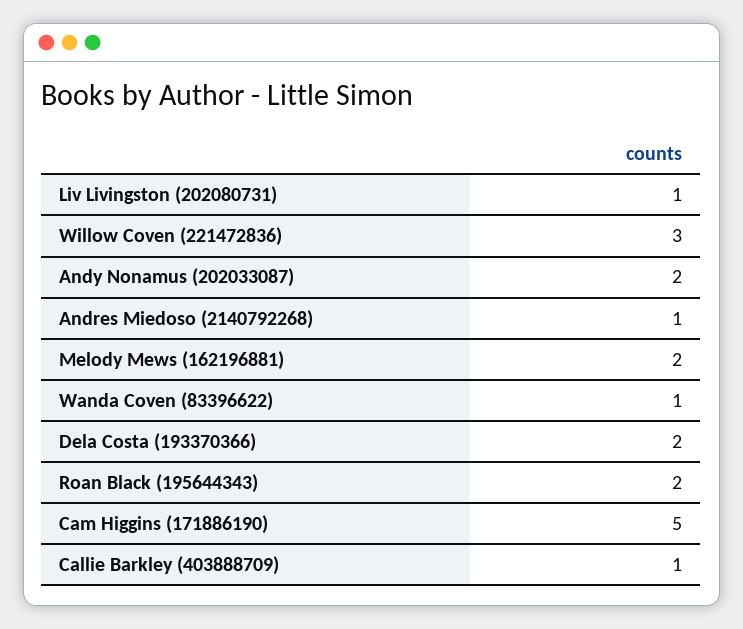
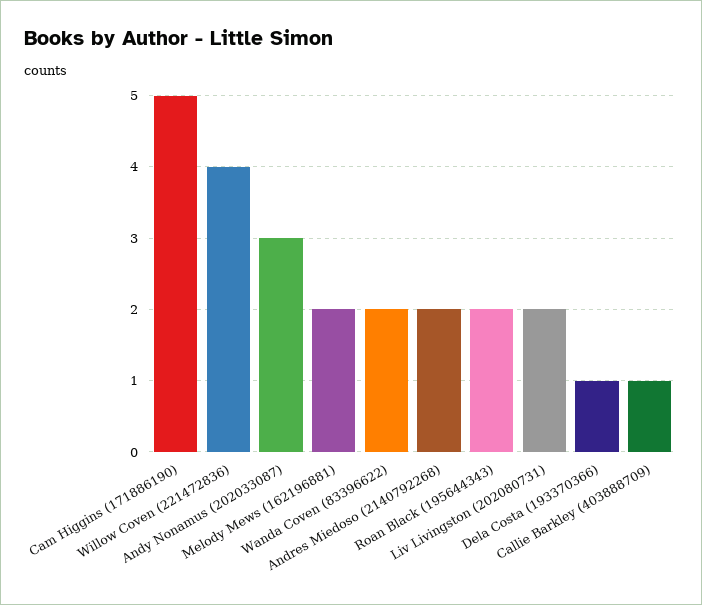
Liv Livingston (202080731): 1 -> 2
Willow Coven (221472836): 3 -> 4
Andy Nonamus (202033087): 2 -> 3
Andres Miedoso (2140792268): 1 -> 2
Wanda Coven (83396622): 1 -> 2
Dela Costa (193370366): 2 -> 1

